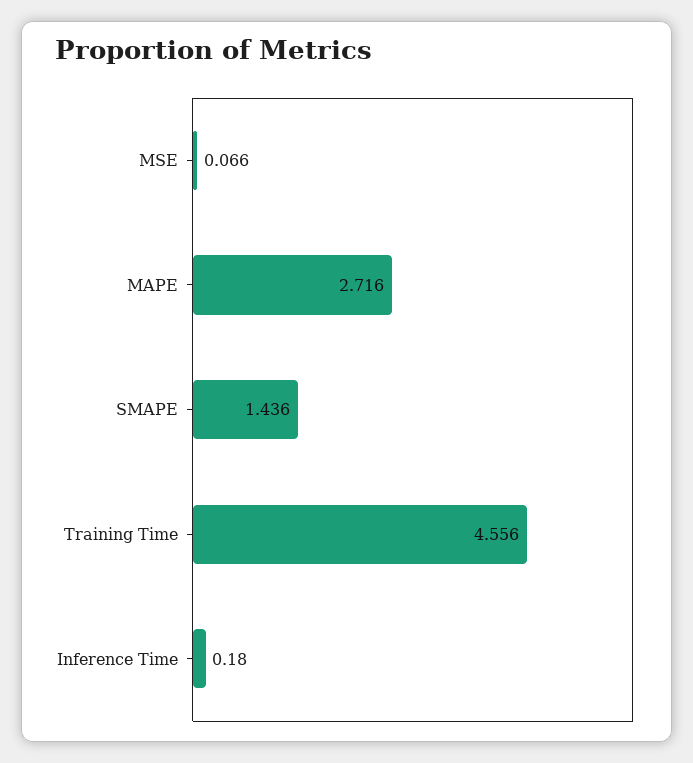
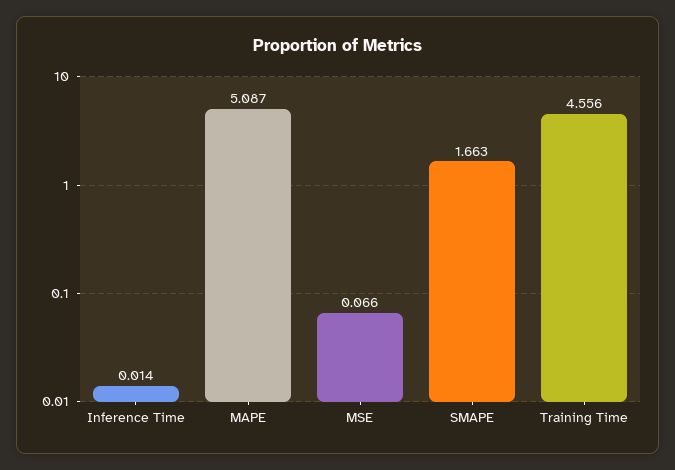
MAPE: 2.716 -> 5.087
SMAPE: 1.436 -> 1.663
Inference Time: 0.18 -> 0.014

